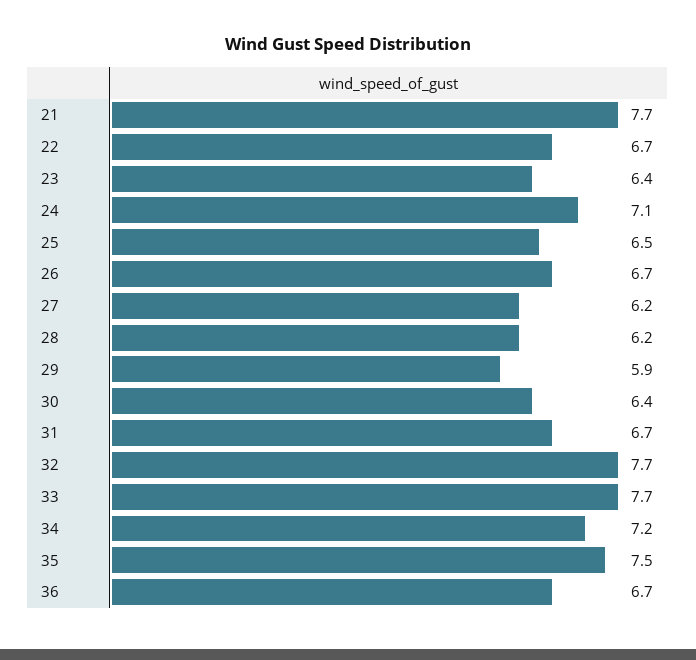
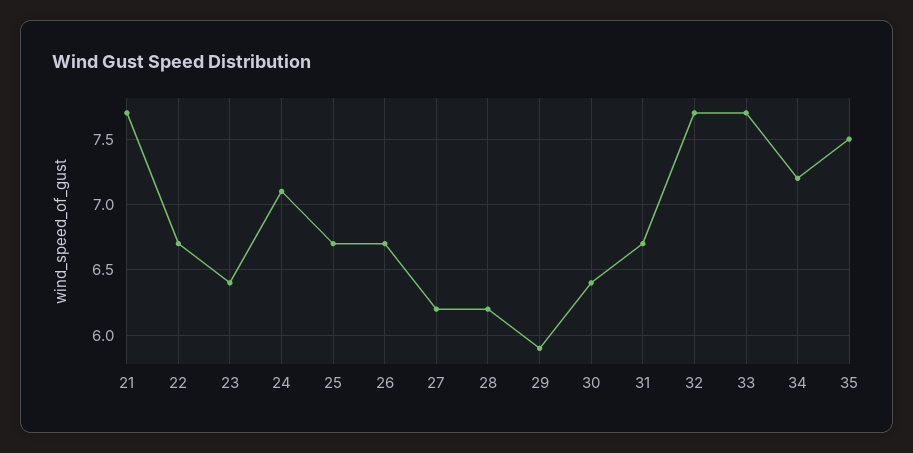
25: 6.5 -> 6.7
36: 6.7 -> none

